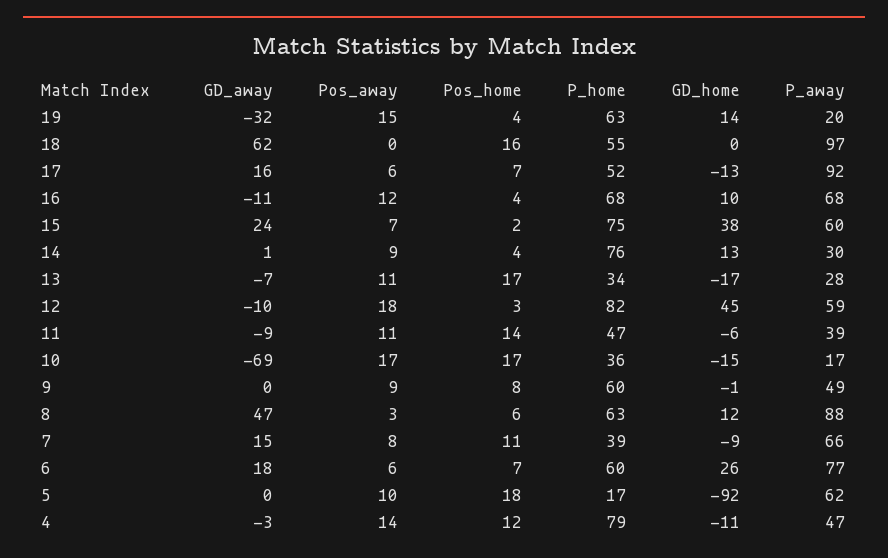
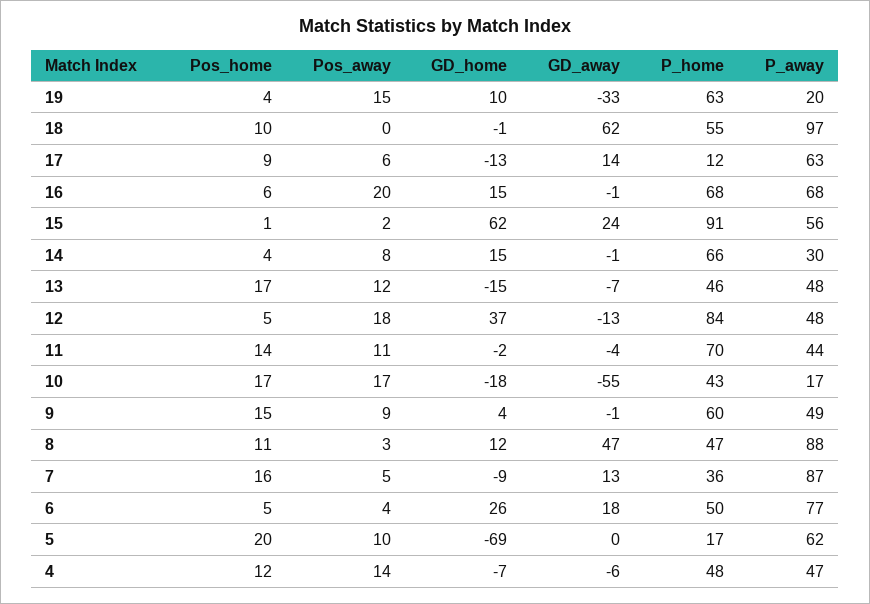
GD_away, 19: -32 -> -33
GD_home, 19: 14 -> 10
Pos_home, 18: 16 -> 10
GD_home, 18: 0 -> -1
GD_away, 17: 16 -> 14
Pos_home, 17: 7 -> 9
P_home, 17: 52 -> 12
P_away, 17: 92 -> 63
GD_away, 16: -11 -> -1
Pos_away, 16: 12 -> 20
Pos_home, 16: 4 -> 6
GD_home, 16: 10 -> 15
Pos_away, 15: 7 -> 2
Pos_home, 15: 2 -> 1
P_home, 15: 75 -> 91
GD_home, 15: 38 -> 62
P_away, 15: 60 -> 56
GD_away, 14: 1 -> -1
Pos_away, 14: 9 -> 8
P_home, 14: 76 -> 66
GD_home, 14: 13 -> 15
Pos_away, 13: 11 -> 12
P_home, 13: 34 -> 46
GD_home, 13: -17 -> -15
P_away, 13: 28 -> 48
GD_away, 12: -10 -> -13
Pos_home, 12: 3 -> 5
P_home, 12: 82 -> 84
GD_home, 12: 45 -> 37
P_away, 12: 59 -> 48
GD_away, 11: -9 -> -4
P_home, 11: 47 -> 70
GD_home, 11: -6 -> -2
P_away, 11: 39 -> 44
GD_away, 10: -69 -> -55
P_home, 10: 36 -> 43
GD_home, 10: -15 -> -18
GD_away, 9: 0 -> -1
Pos_home, 9: 8 -> 15
GD_home, 9: -1 -> 4
Pos_home, 8: 6 -> 11
P_home, 8: 63 -> 47
GD_away, 7: 15 -> 13
Pos_away, 7: 8 -> 5
Pos_home, 7: 11 -> 16
P_home, 7: 39 -> 36
P_away, 7: 66 -> 87
Pos_away, 6: 6 -> 4
Pos_home, 6: 7 -> 5
P_home, 6: 60 -> 50
Pos_home, 5: 18 -> 20
GD_home, 5: -92 -> -69
GD_away, 4: -3 -> -6
P_home, 4: 79 -> 48
GD_home, 4: -11 -> -7

